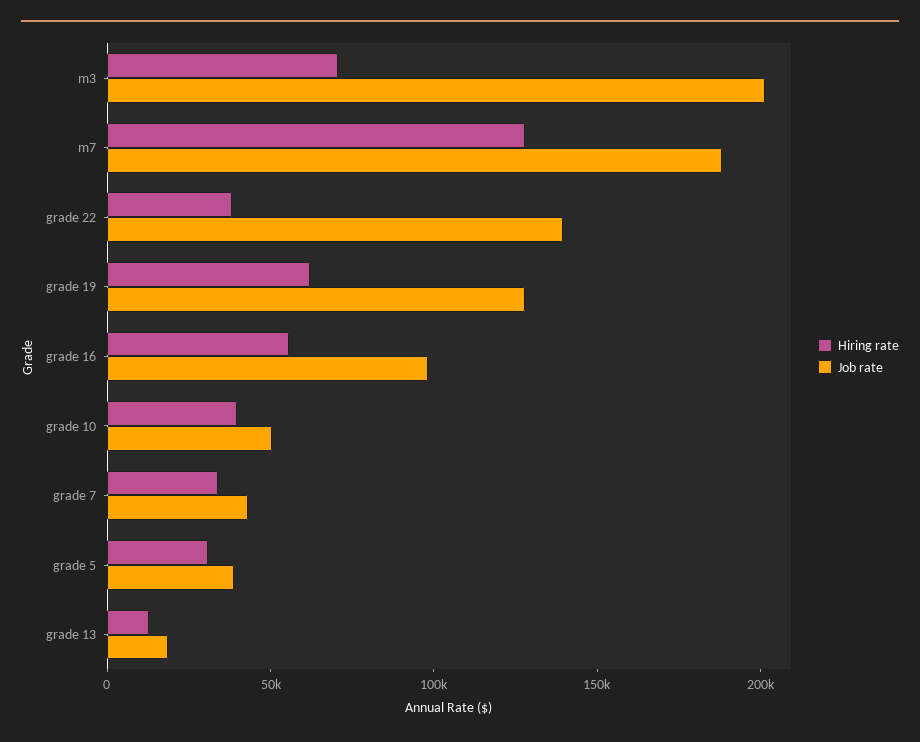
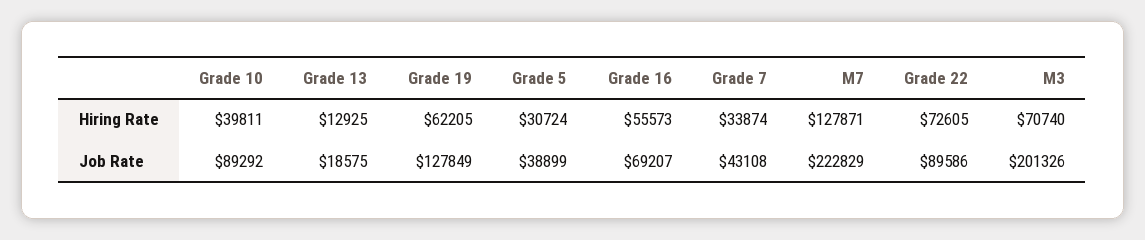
Job rate, m7: 190000 -> 222829
Hiring rate, grade 22: 40000 -> 72605
Job rate, grade 22: 140000 -> 89586
Job rate, grade 16: 100000 -> 69207
Job rate, grade 10: 50000 -> 89292

